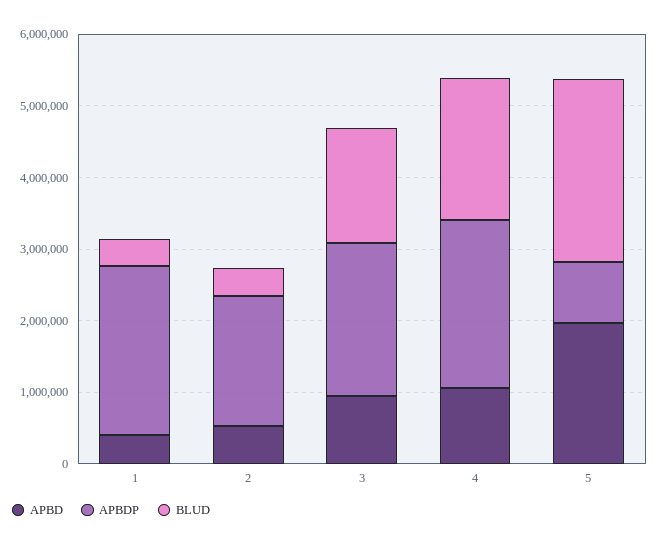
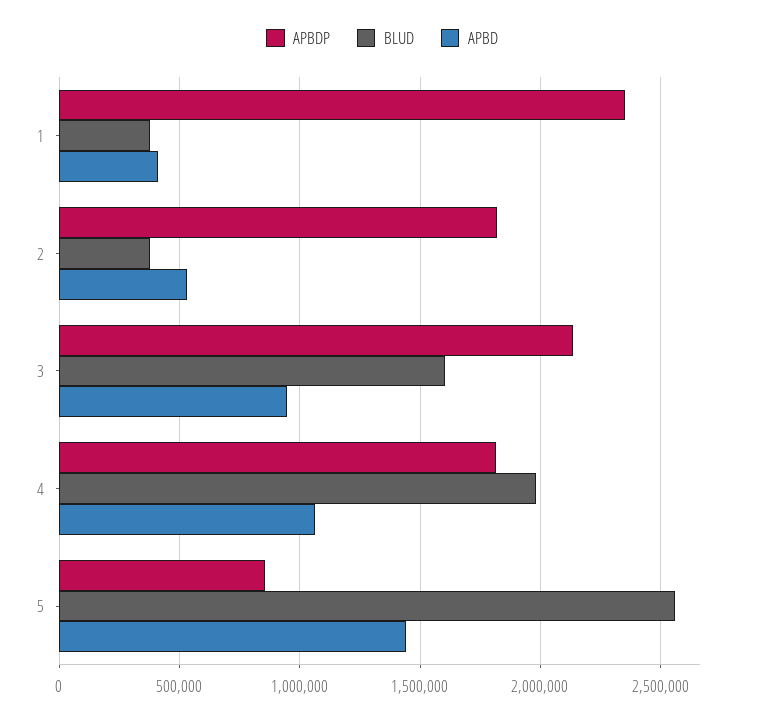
APBDP, 4: 2400000 -> 1800000
APBD, 5: 2000000 -> 1450000

